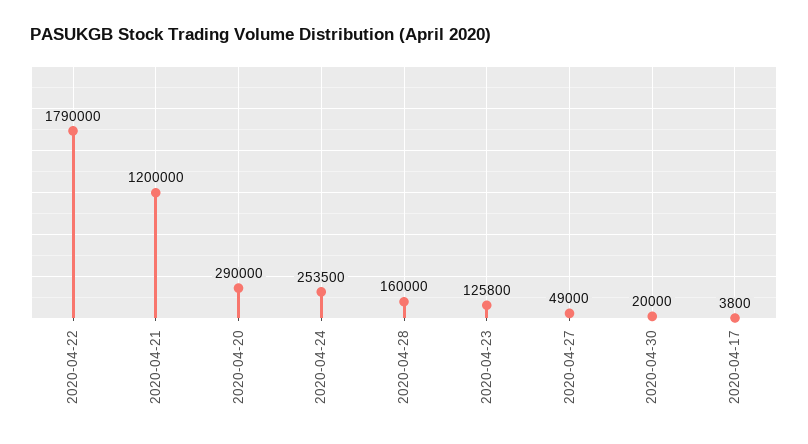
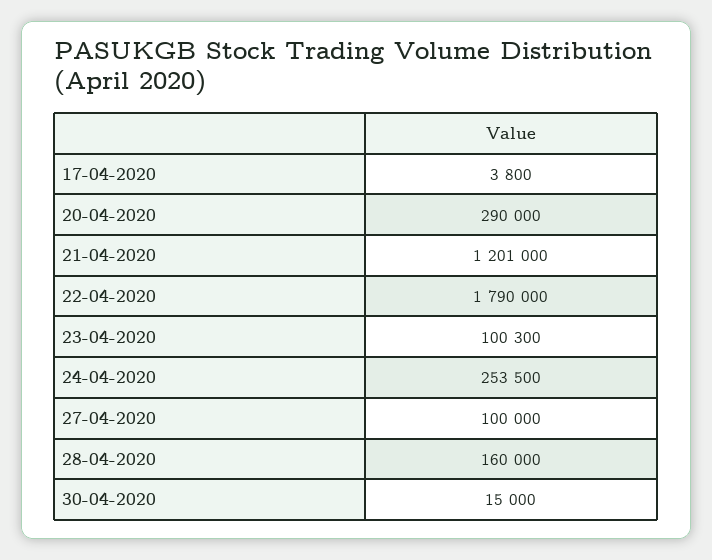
2020-04-21: 1200000 -> 1201000
2020-04-23: 125800 -> 100300
2020-04-27: 49000 -> 100000
2020-04-30: 20000 -> 15000

